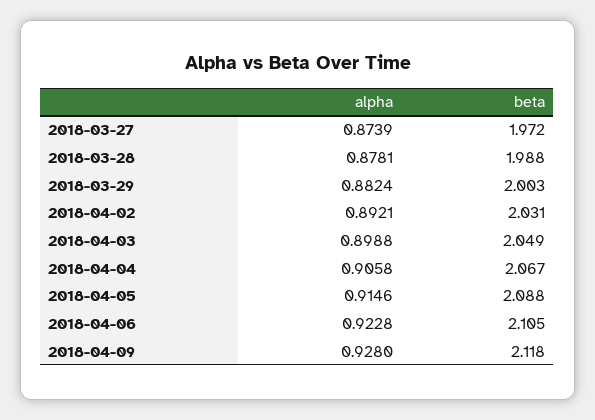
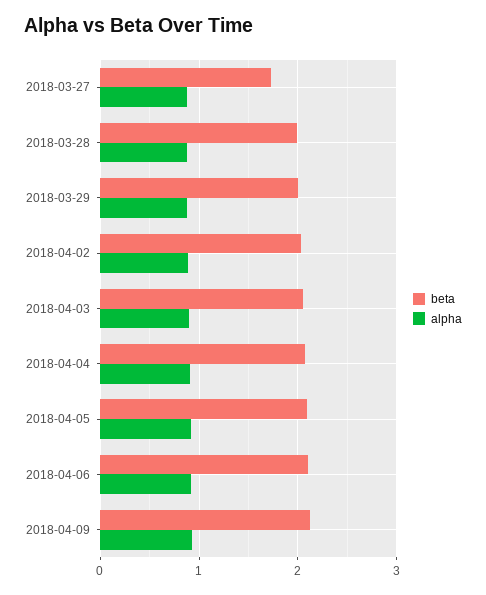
beta, 2018-03-27: 1.972 -> 1.7

